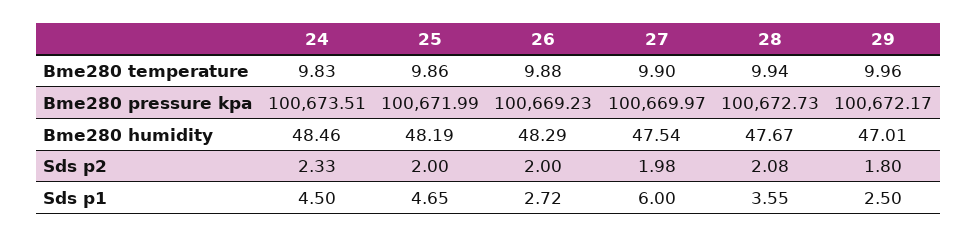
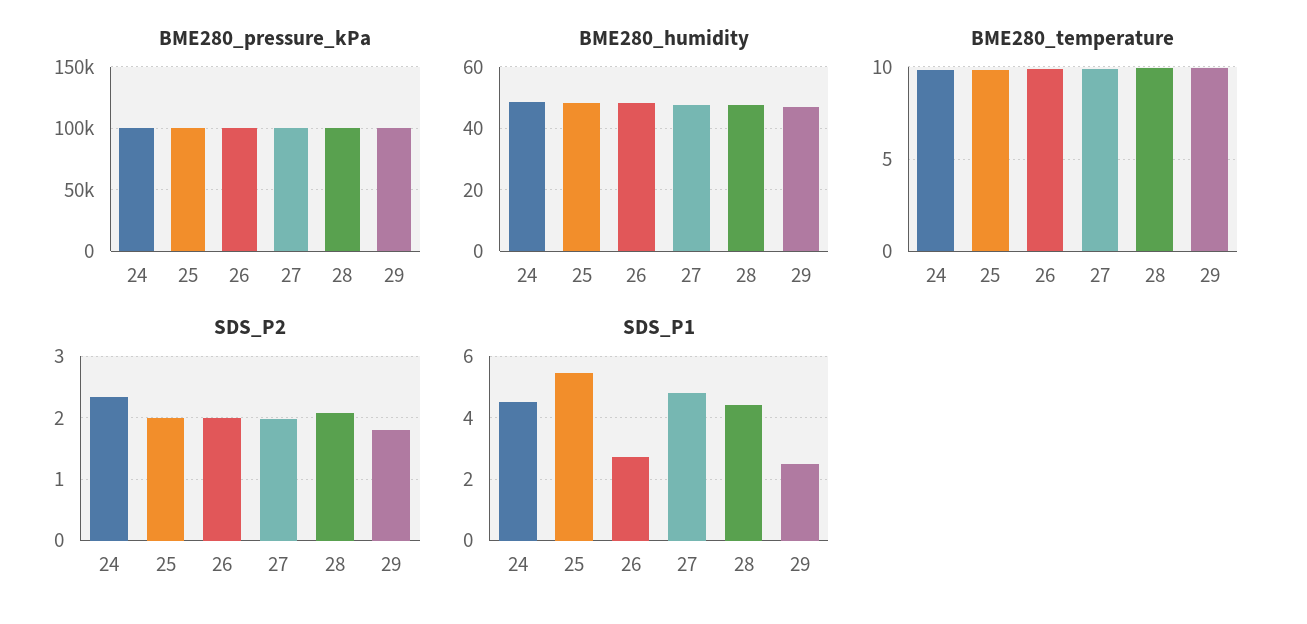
Sds p1, 25: 4.65 -> 5.4
Sds p1, 27: 6 -> 4.8
Sds p1, 28: 3.55 -> 4.4

